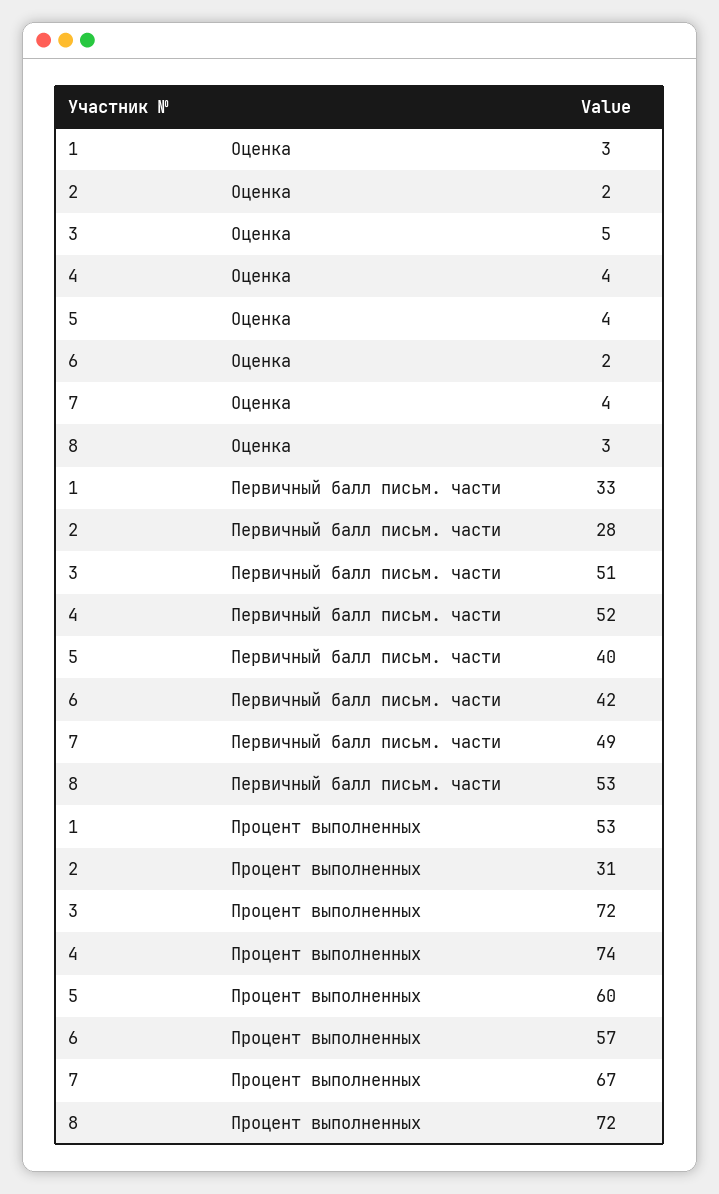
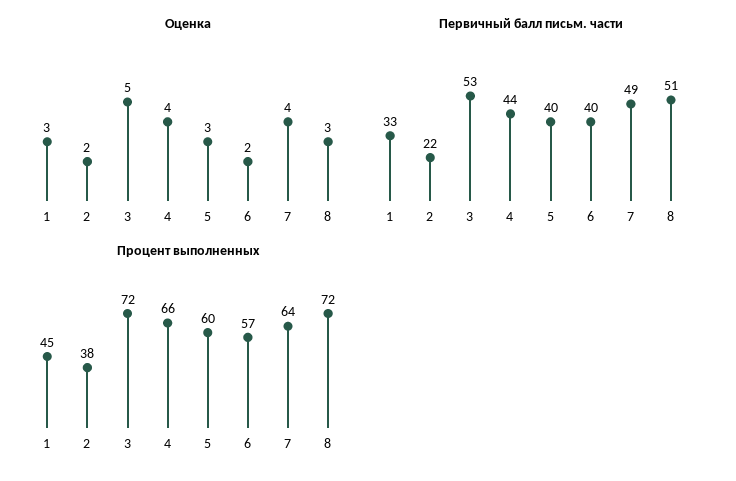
Оценка, 5: 4 -> 3
Первичный балл письм. части, 2: 28 -> 22
Первичный балл письм. части, 3: 51 -> 53
Первичный балл письм. части, 4: 52 -> 44
Первичный балл письм. части, 6: 42 -> 40
Первичный балл письм. части, 8: 53 -> 51
Процент выполненных, 1: 53 -> 45
Процент выполненных, 2: 31 -> 38
Процент выполненных, 4: 74 -> 66
Процент выполненных, 7: 67 -> 64

